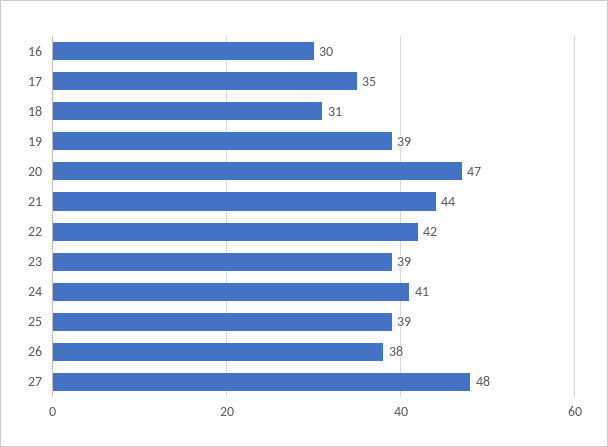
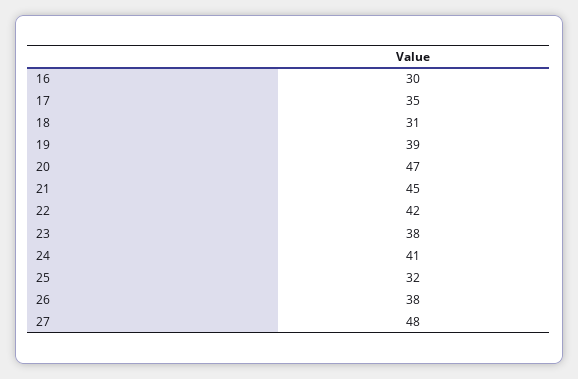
21: 44 -> 45
23: 39 -> 38
25: 39 -> 32

